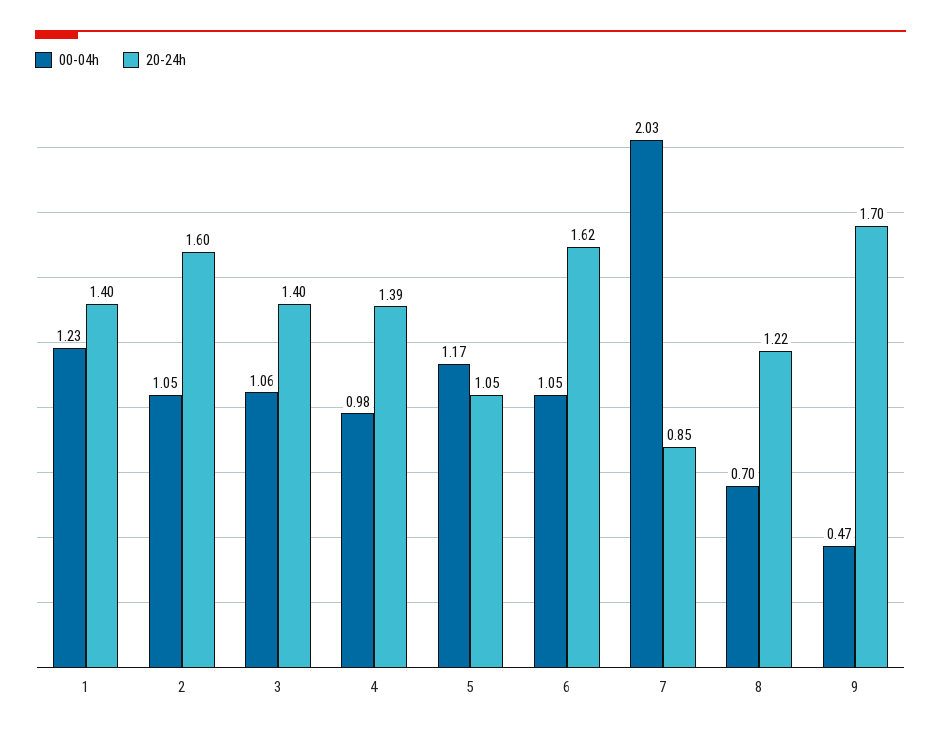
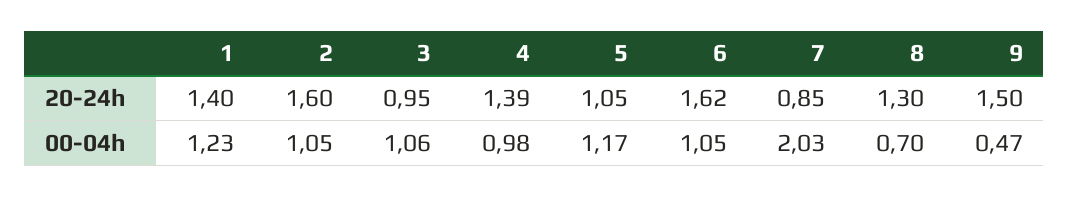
20-24h, 3: 1.4 -> 0.95
20-24h, 8: 1.22 -> 1.3
20-24h, 9: 1.7 -> 1.5

